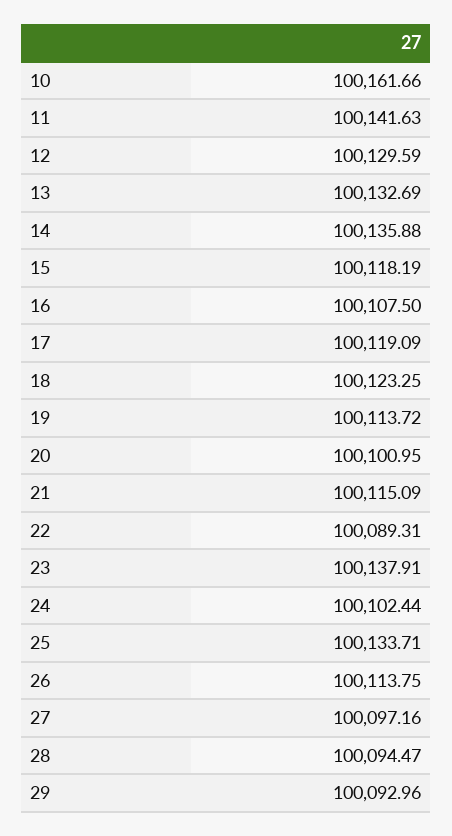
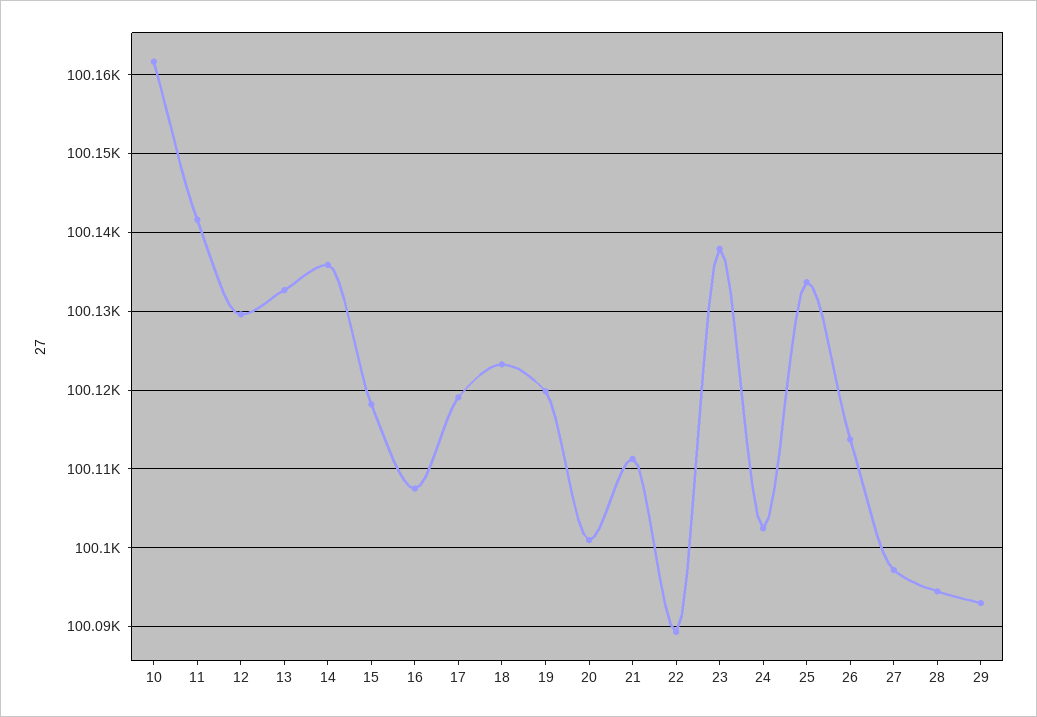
19: 100113.72 -> 100120
21: 100115.09 -> 100111

